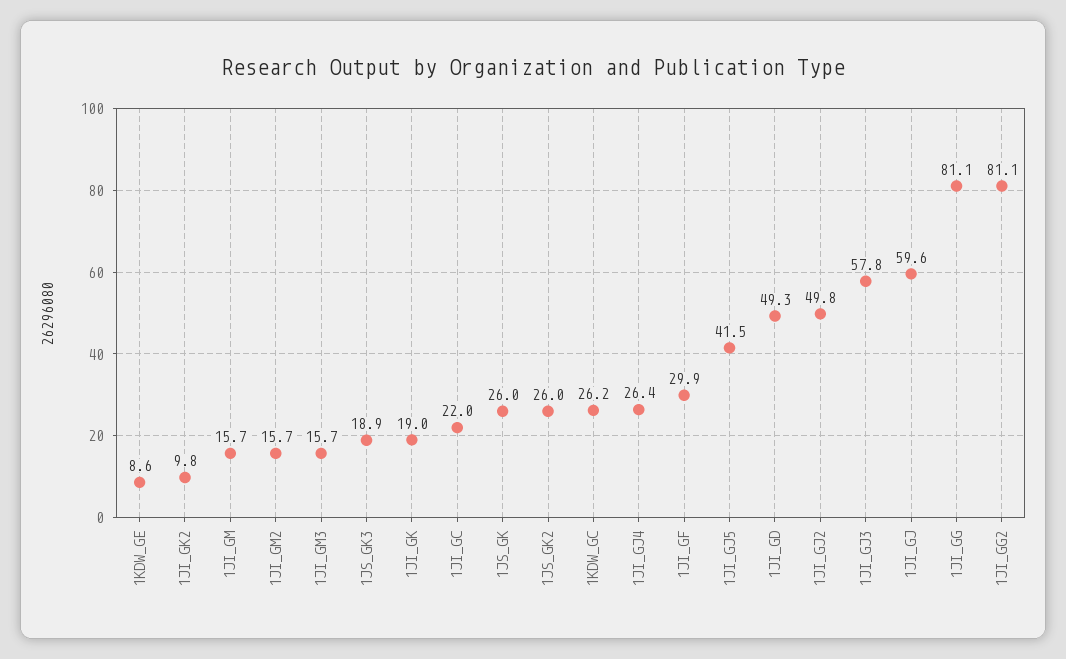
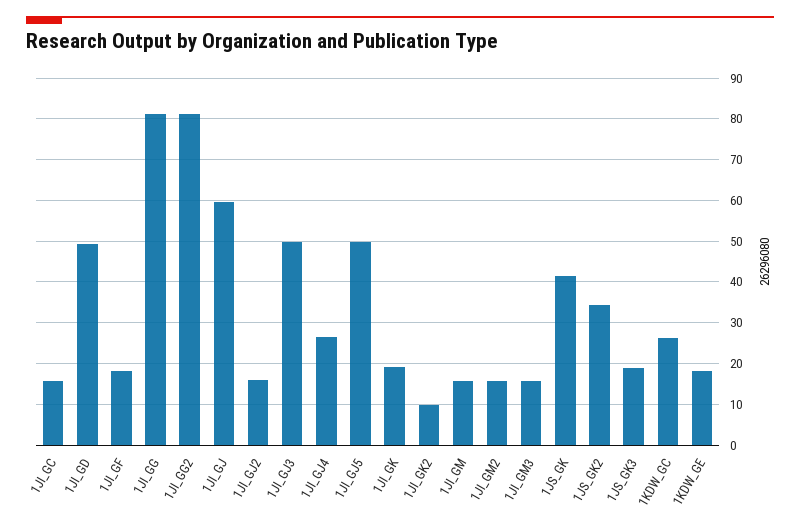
1KDW_GE: 8.6 -> 18
1JI_GC: 22 -> 16
1JS_GK: 26 -> 42
1JS_GK2: 26 -> 34
1JI_GF: 29.9 -> 18
1JI_GJ5: 41.5 -> 50
1JI_GJ2: 49.8 -> 16
1JI_GJ3: 57.8 -> 50

